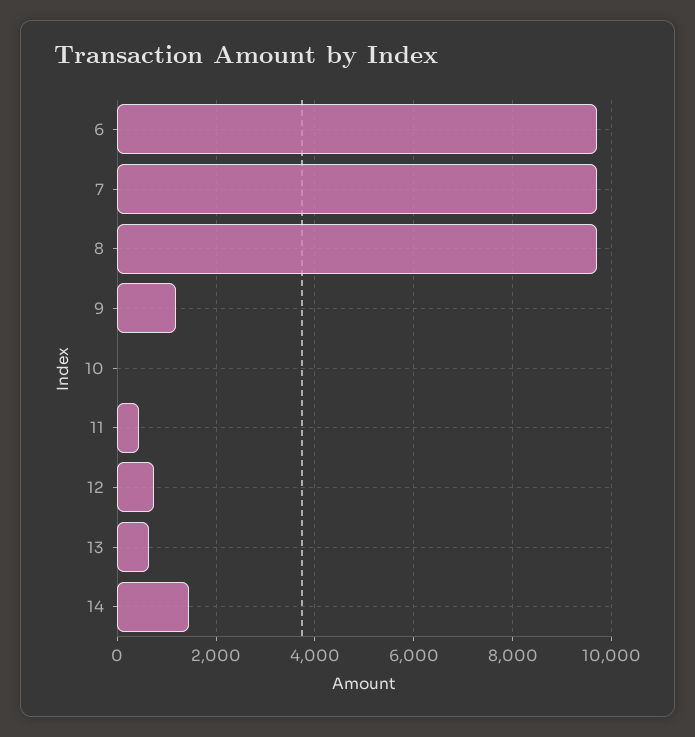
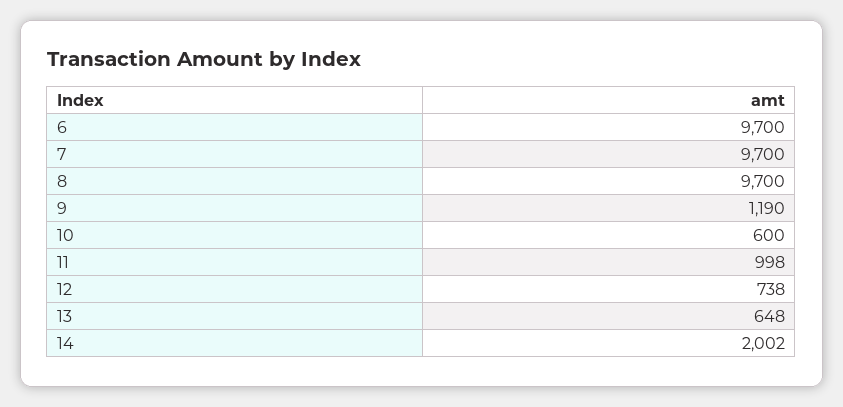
10: 0 -> 600
11: 400 -> 998
14: 1400 -> 2002

